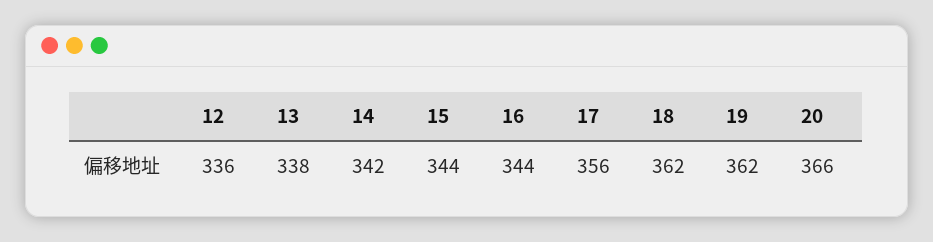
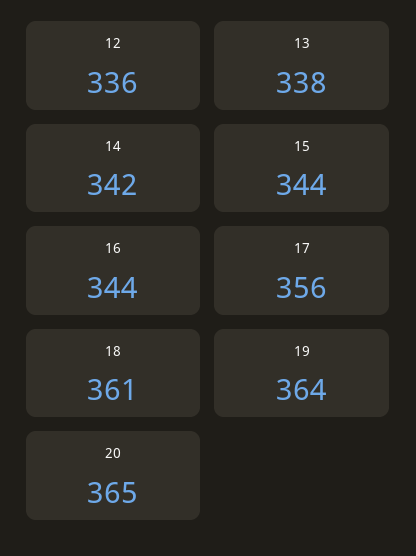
18: 362 -> 361
19: 362 -> 364
20: 366 -> 365

